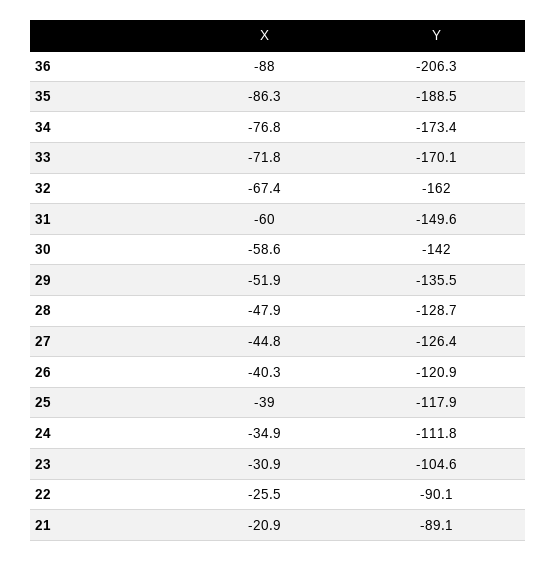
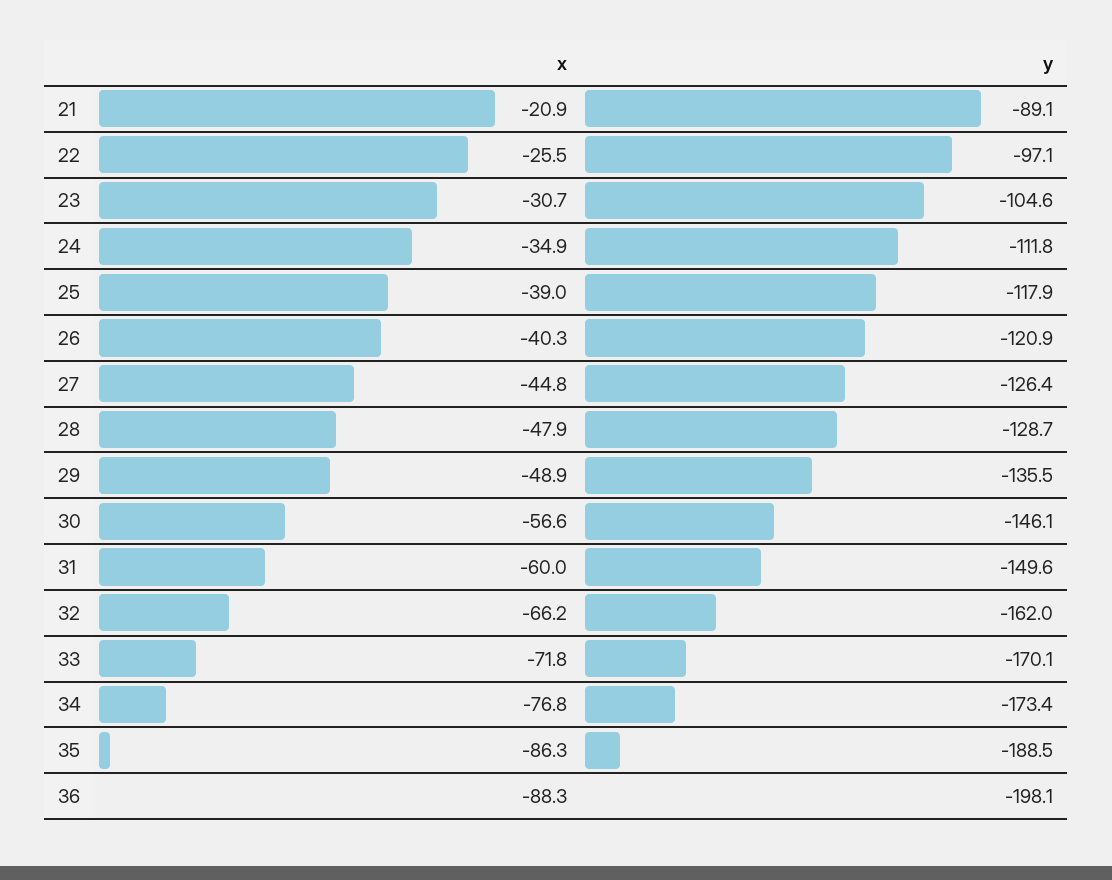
X, 36: -88 -> -88.3
Y, 36: -206.3 -> -198.1
X, 32: -67.4 -> -66.2
X, 30: -58.6 -> -56.6
Y, 30: -142 -> -146.1
X, 29: -51.9 -> -48.9
X, 23: -30.9 -> -30.7
Y, 22: -90.1 -> -97.1

